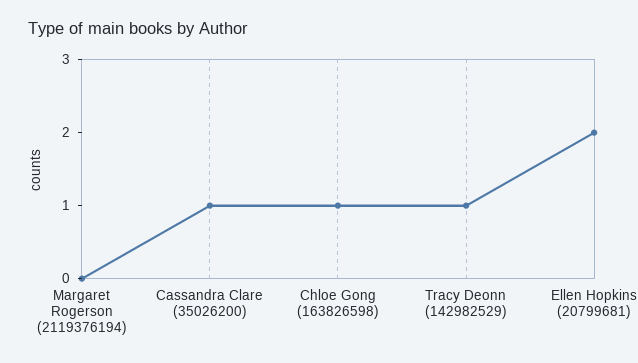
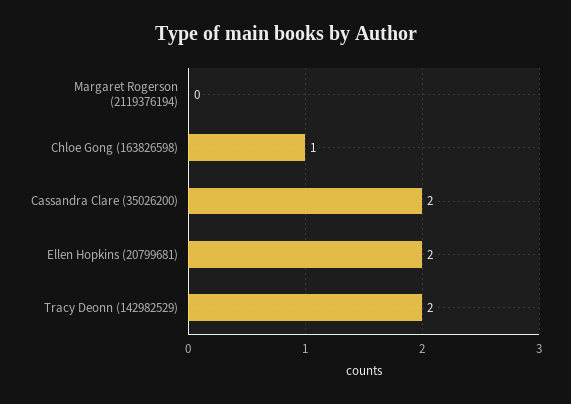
Cassandra Clare (35026200): 1 -> 2
Tracy Deonn (142982529): 1 -> 2

